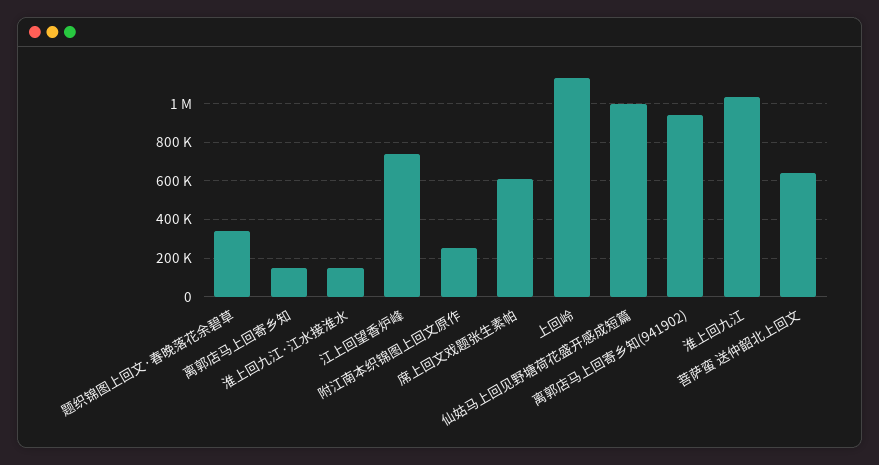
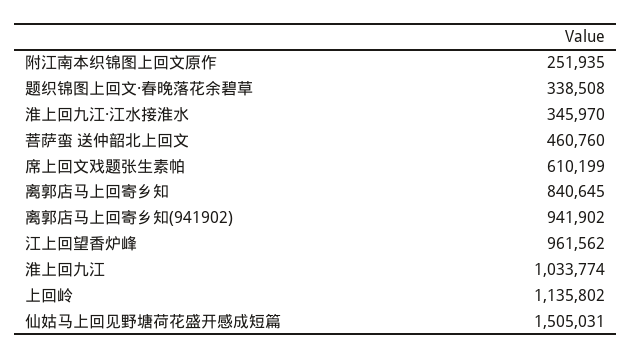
离郭店马上回寄乡知: 150000 -> 840645
淮上回九江·江水接淮水: 150000 -> 345970
江上回望香炉峰: 750000 -> 961562
仙姑马上回见野塘荷花盛开感成短篇: 1000000 -> 1505031
菩萨蛮 送仲韶北上回文: 650000 -> 460760

